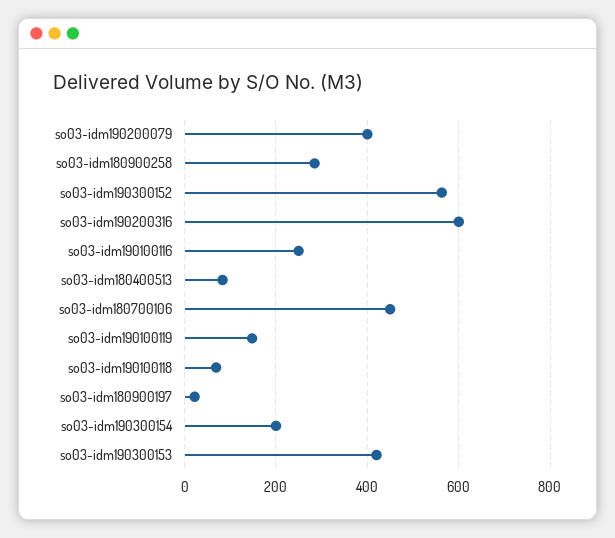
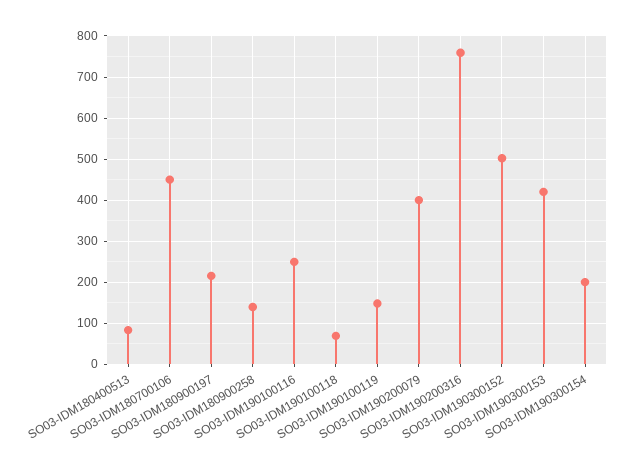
so03-idm180900258: 280 -> 140
so03-idm190300152: 560 -> 500
so03-idm190200316: 600 -> 760
so03-idm180900197: 20 -> 220

